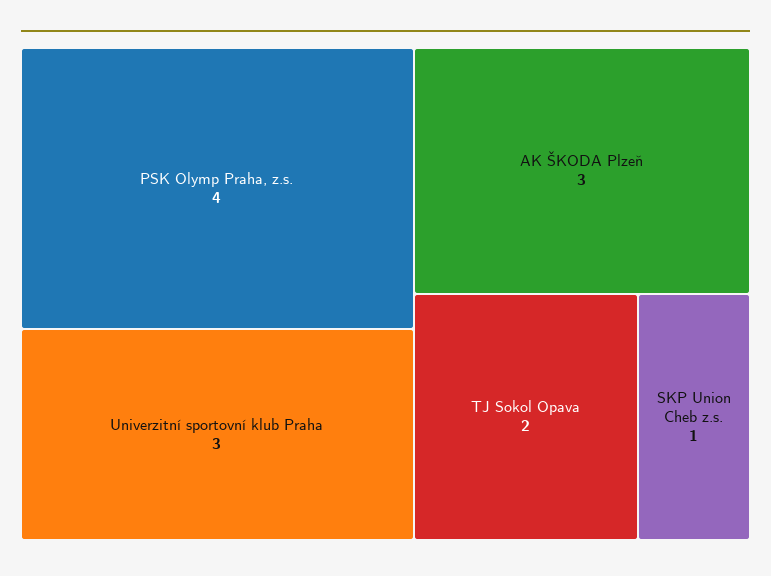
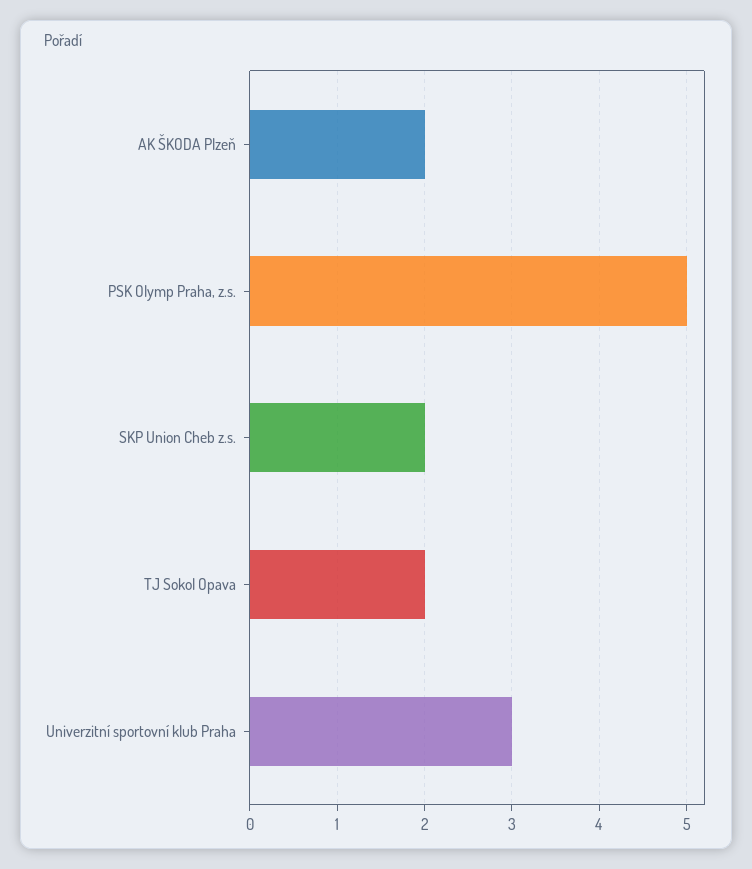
PSK Olymp Praha, z.s.: 4 -> 5
AK ŠKODA Plzeň: 3 -> 2
SKP Union Cheb z.s.: 1 -> 2

